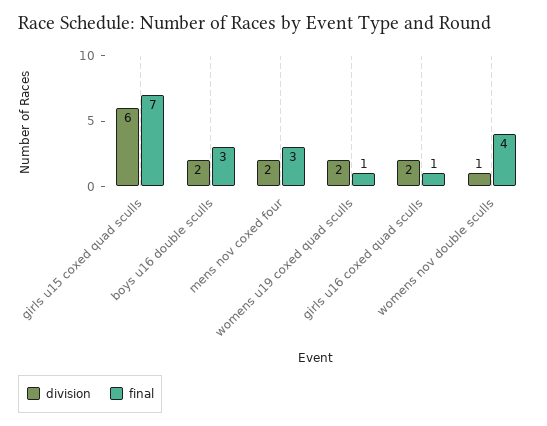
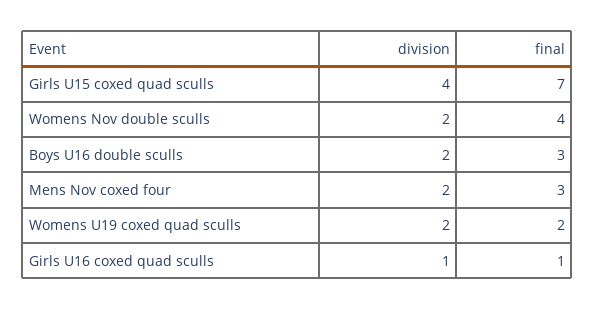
division, girls u15 coxed quad sculls: 6 -> 4
final, womens u19 coxed quad sculls: 1 -> 2
division, girls u16 coxed quad sculls: 2 -> 1
division, womens nov double sculls: 1 -> 2

